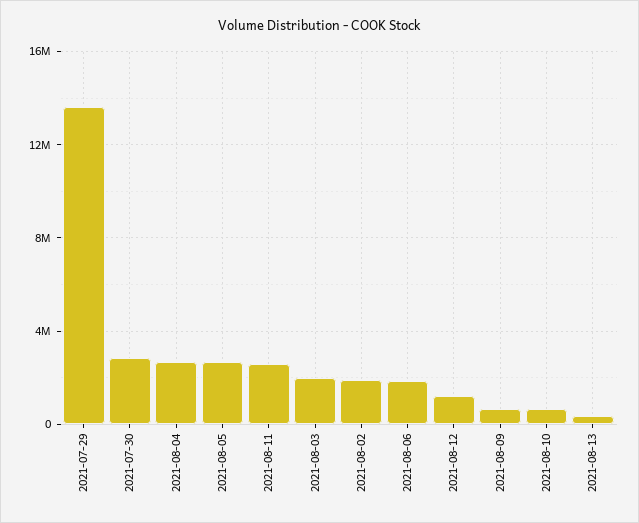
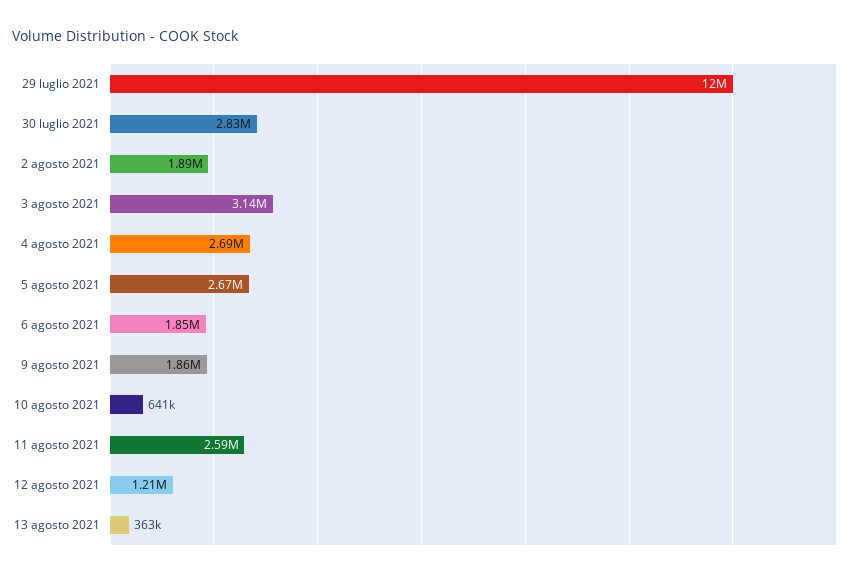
2021-07-29: 13500000 -> 12000000
2021-08-03: 2000000 -> 3140000
2021-08-09: 500000 -> 1860000

